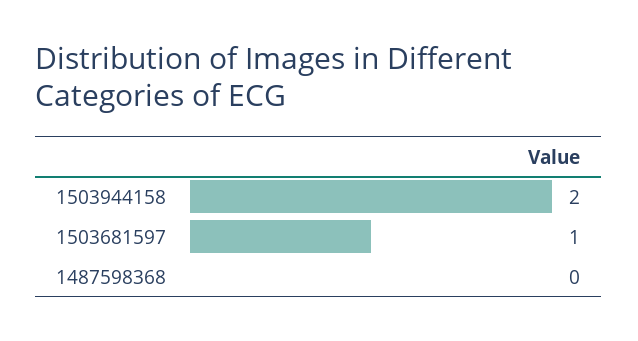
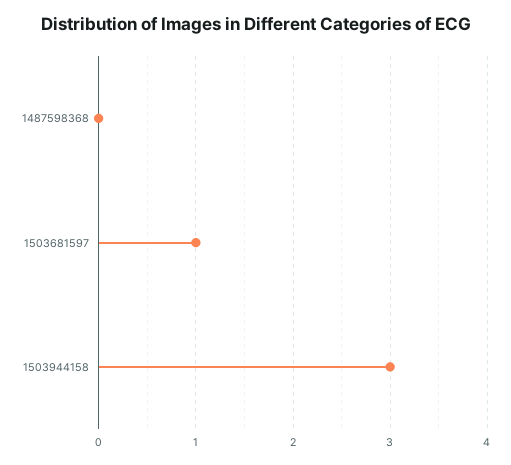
1503944158: 2 -> 3

